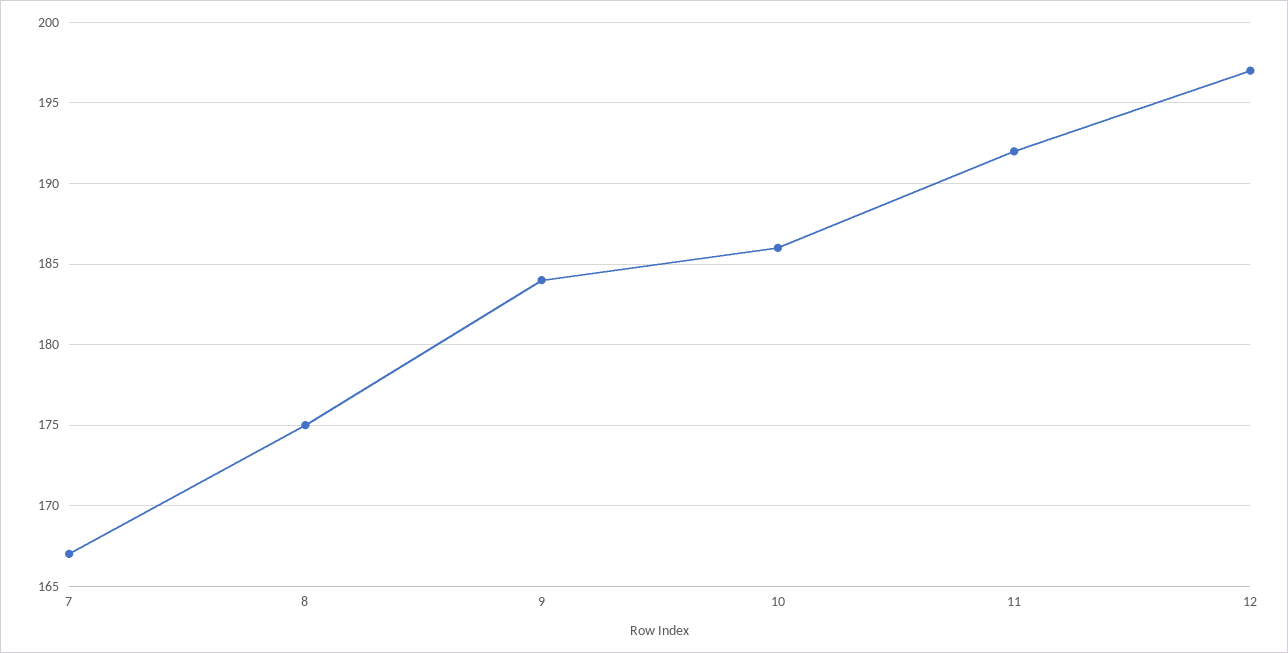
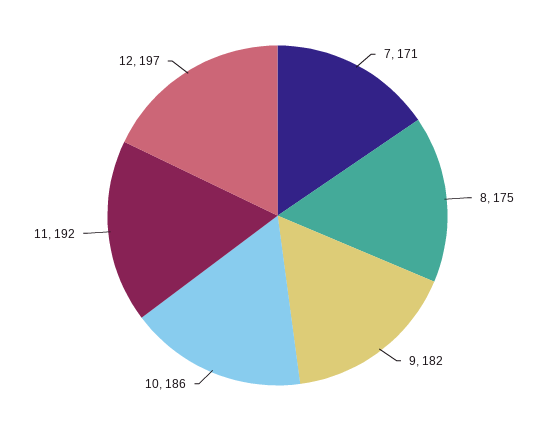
7: 167 -> 171
9: 184 -> 182

